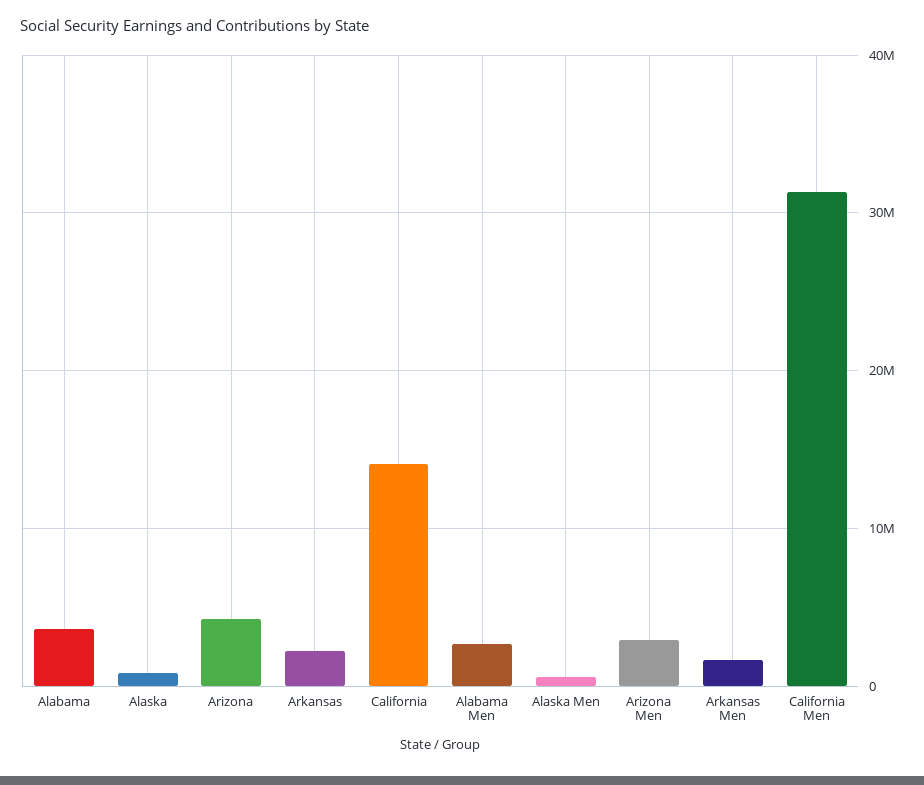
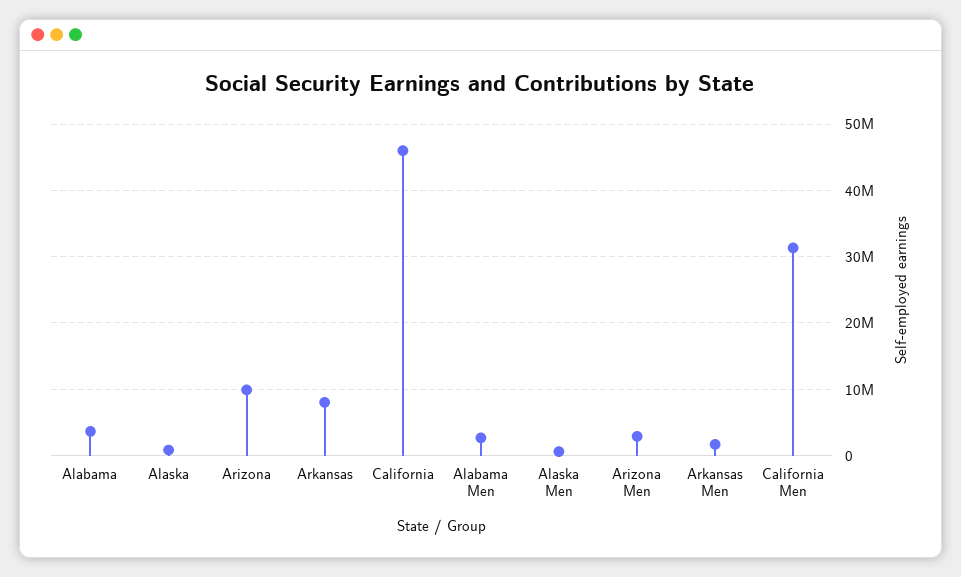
Arizona: 4000000 -> 10000000
Arkansas: 2000000 -> 8000000
California: 14000000 -> 46000000

